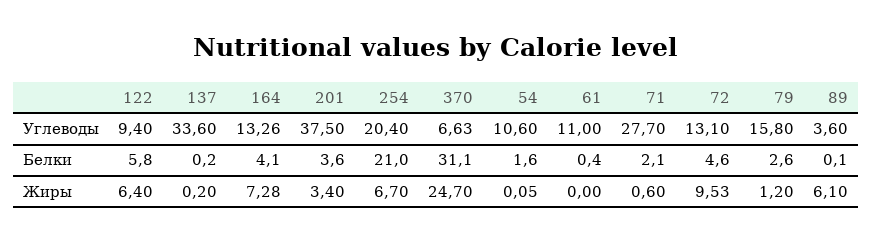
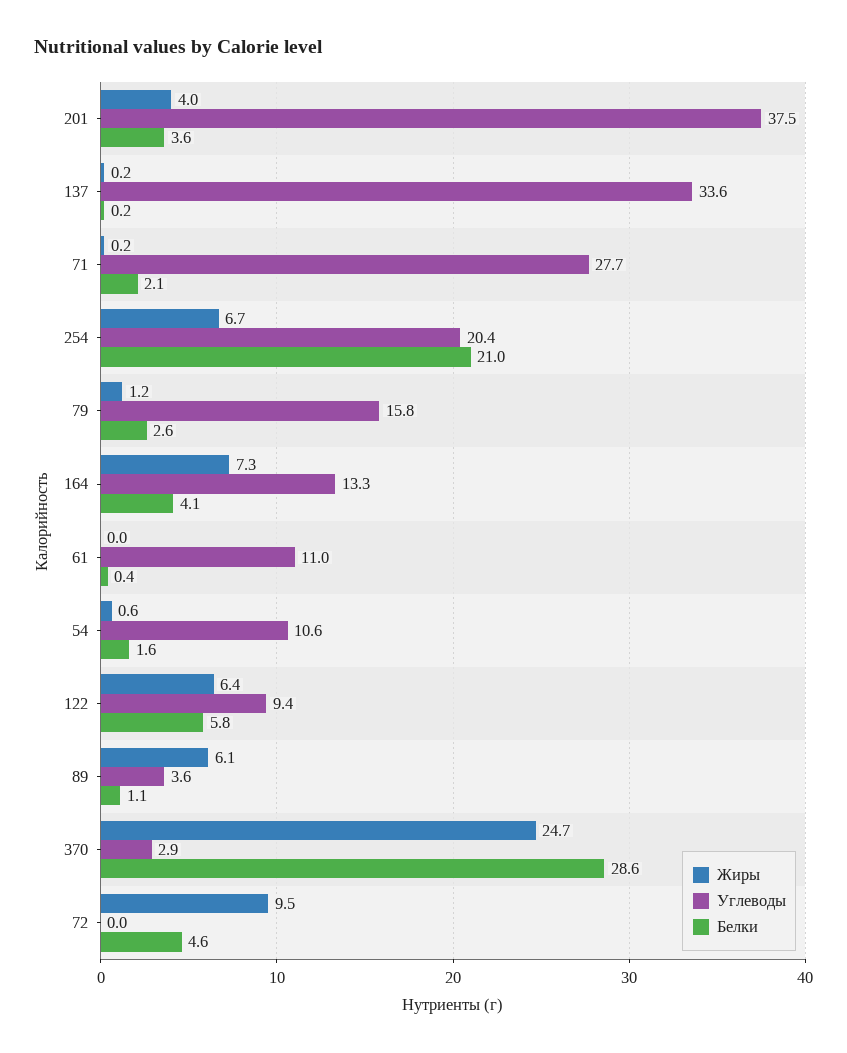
Углеводы, 370: 6.63 -> 2.9
Углеводы, 72: 13.1 -> 0
Белки, 370: 31.1 -> 28.6
Белки, 89: 0.1 -> 1.1
Жиры, 201: 3.4 -> 4
Жиры, 54: 0.05 -> 0.6
Жиры, 71: 0.6 -> 0.2

